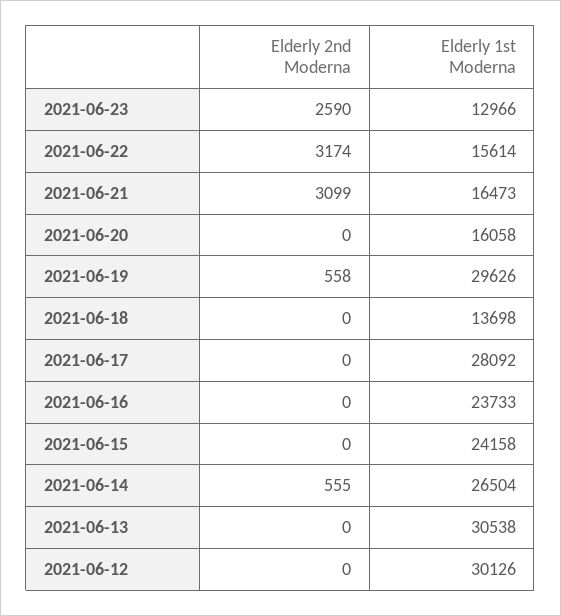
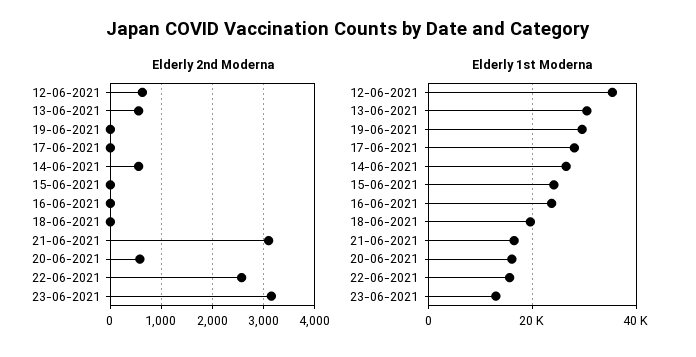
Elderly 2nd Moderna, 2021-06-23: 2590 -> 3200
Elderly 2nd Moderna, 2021-06-22: 3174 -> 2600
Elderly 2nd Moderna, 2021-06-20: 0 -> 600
Elderly 2nd Moderna, 2021-06-19: 558 -> 0
Elderly 1st Moderna, 2021-06-18: 13698 -> 20000
Elderly 2nd Moderna, 2021-06-13: 0 -> 600
Elderly 2nd Moderna, 2021-06-12: 0 -> 600
Elderly 1st Moderna, 2021-06-12: 30126 -> 36000

